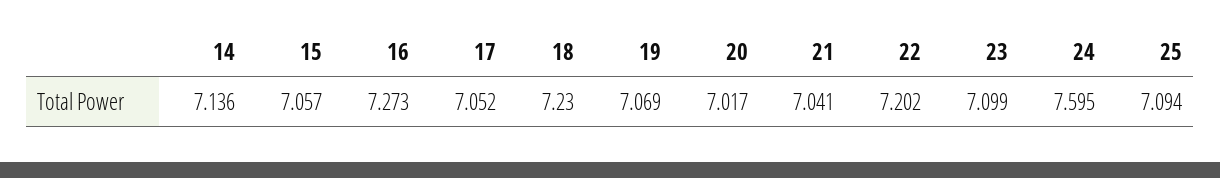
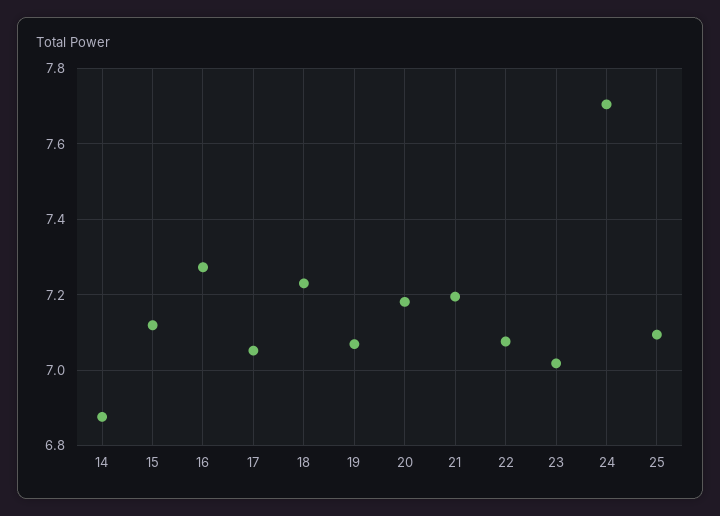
14: 7.136 -> 6.88
15: 7.057 -> 7.12
20: 7.017 -> 7.18
21: 7.041 -> 7.2
22: 7.202 -> 7.08
23: 7.099 -> 7.02
24: 7.595 -> 7.7

